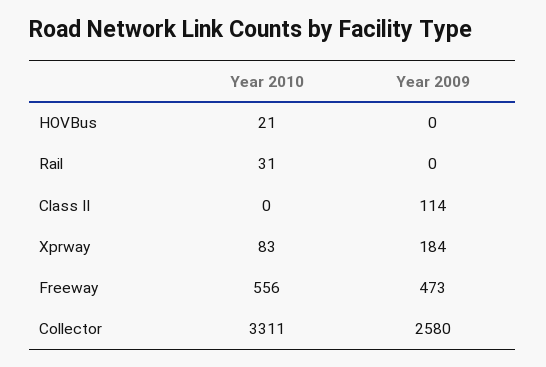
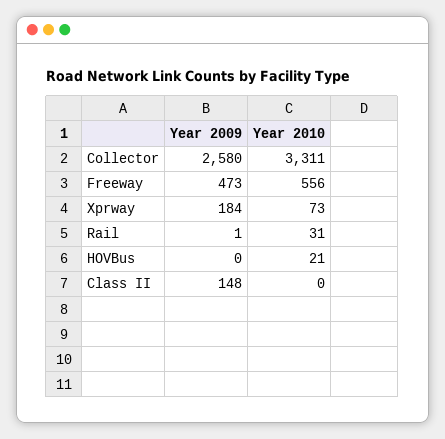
Year 2009, Rail: 0 -> 1
Year 2009, Class II: 114 -> 148
Year 2010, Xprway: 83 -> 73

